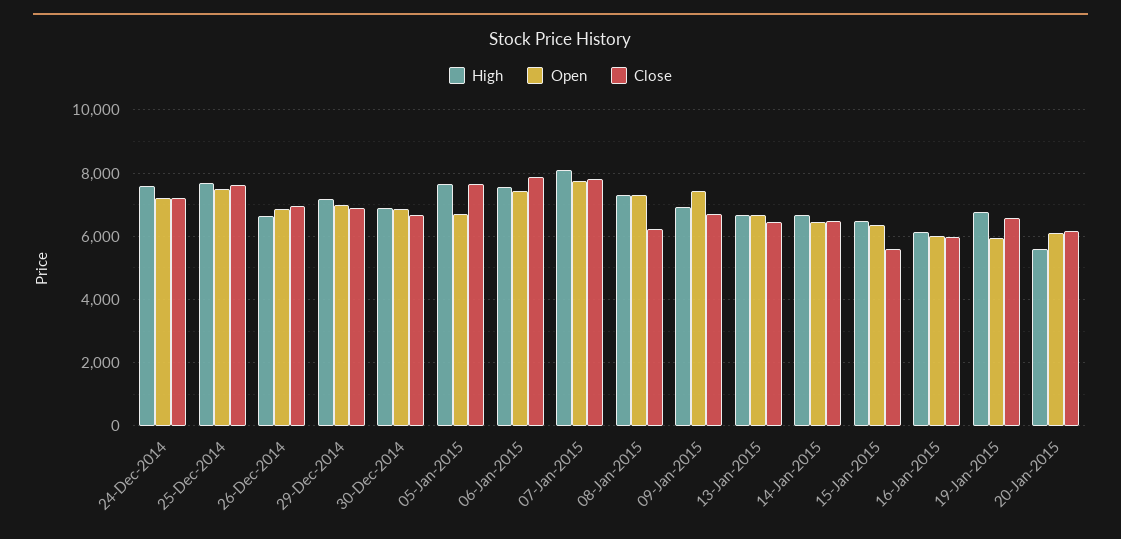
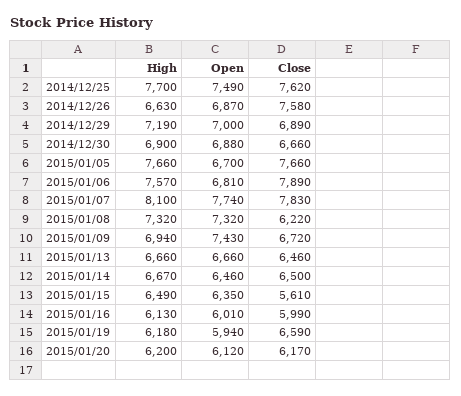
High, 24-Dec-2014: 7600 -> none
Open, 24-Dec-2014: 7200 -> none
Close, 24-Dec-2014: 7200 -> none
Close, 26-Dec-2014: 7000 -> 7580
Open, 06-Jan-2015: 7400 -> 6810
High, 19-Jan-2015: 6800 -> 6180
High, 20-Jan-2015: 5600 -> 6200

